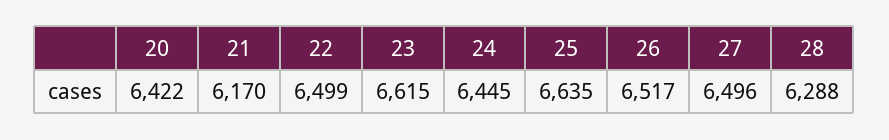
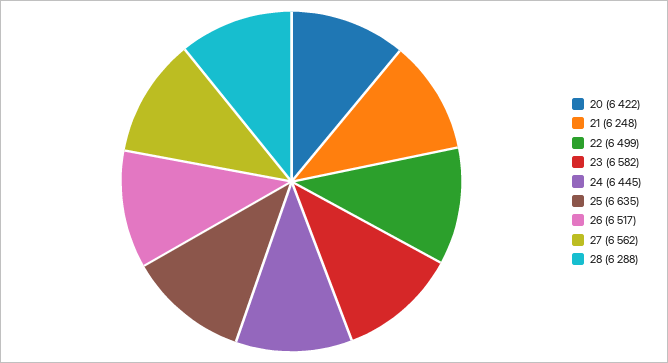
21: 6170 -> 6248
23: 6615 -> 6582
27: 6496 -> 6562

